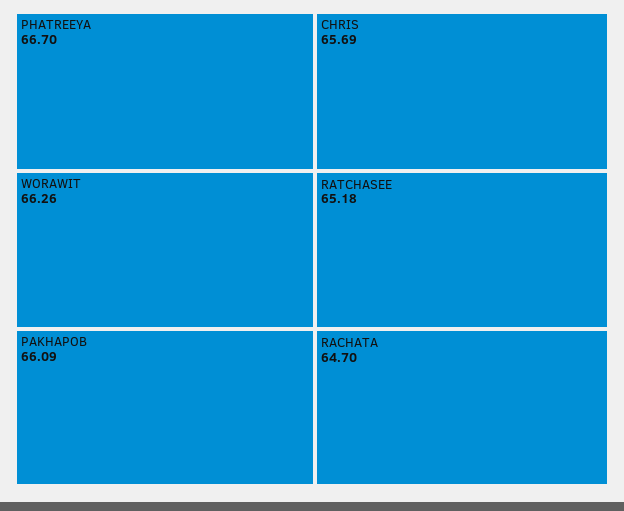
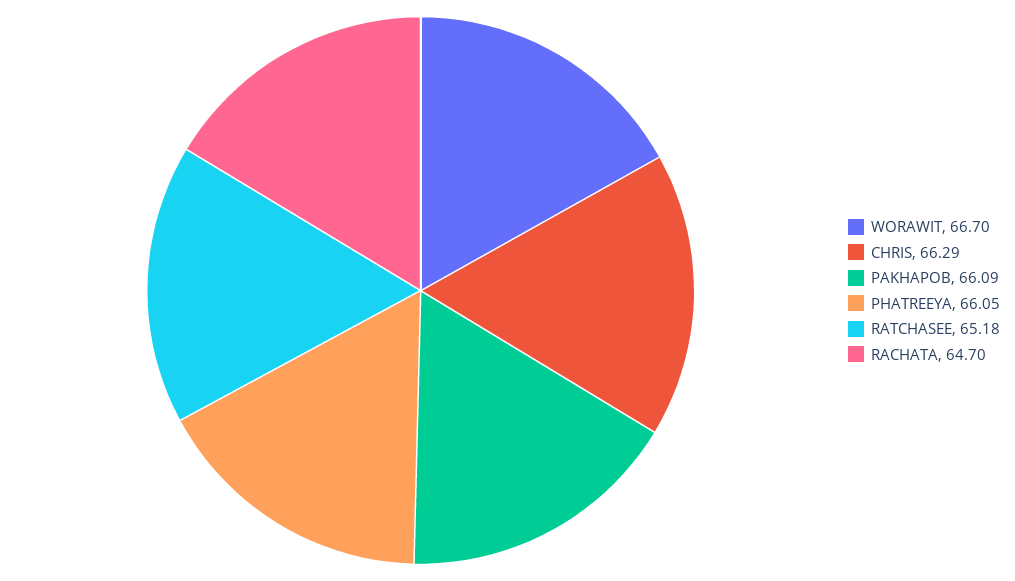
PHATREEYA: 66.7 -> 66.05
WORAWIT: 66.26 -> 66.7
CHRIS: 65.69 -> 66.29

